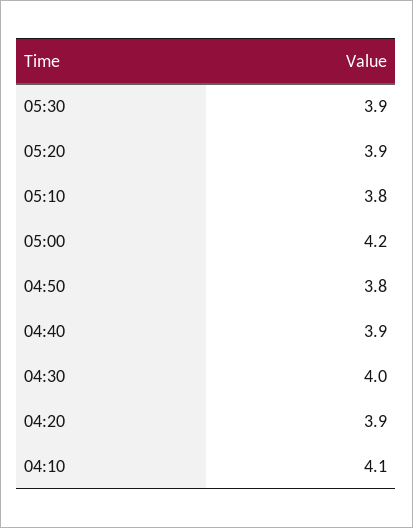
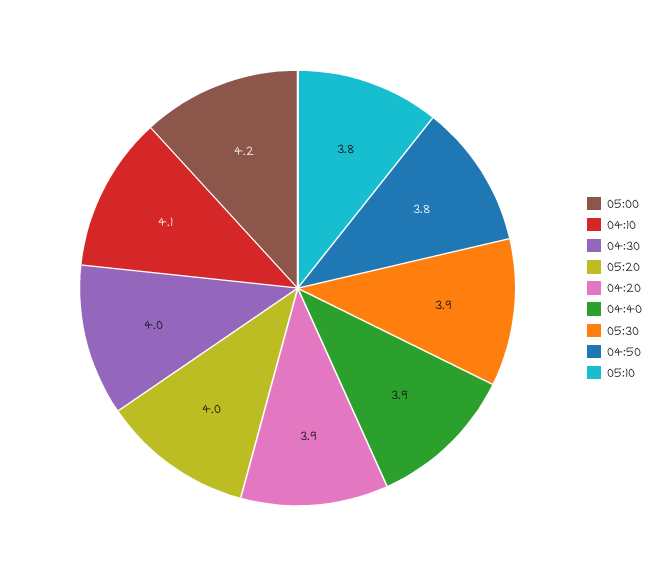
05:20: 3.9 -> 4

